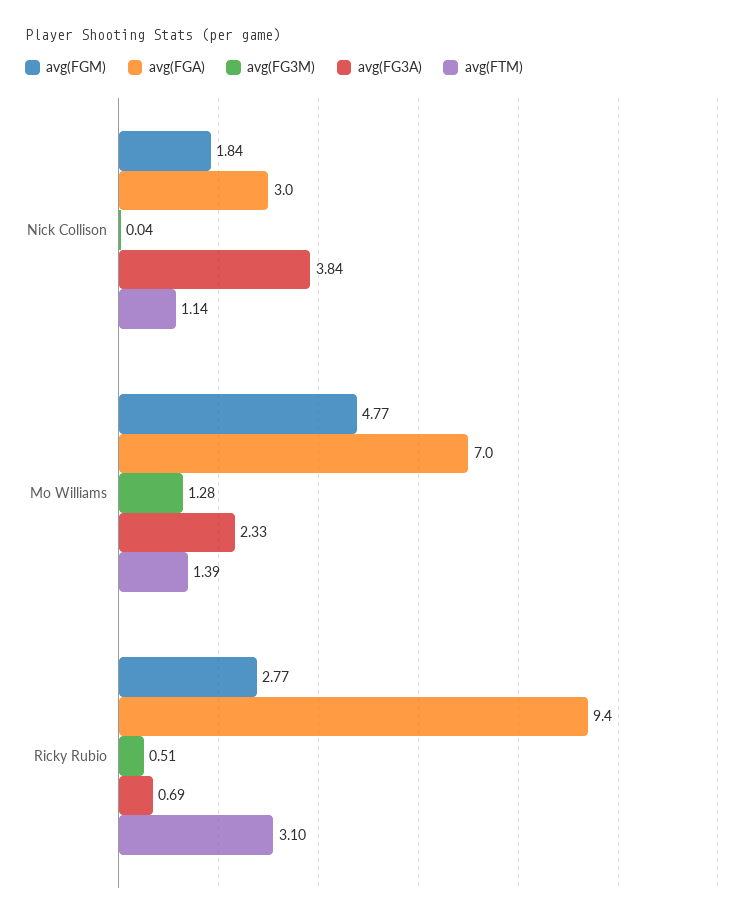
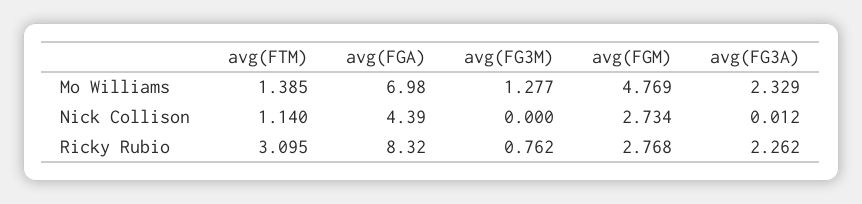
avg(FGM), Nick Collison: 1.84 -> 2.734
avg(FGA), Nick Collison: 3 -> 4.39
avg(FG3M), Nick Collison: 0.04 -> 0
avg(FG3A), Nick Collison: 3.84 -> 0.012
avg(FGA), Ricky Rubio: 9.4 -> 8.32
avg(FG3M), Ricky Rubio: 0.51 -> 0.762
avg(FG3A), Ricky Rubio: 0.69 -> 2.262

